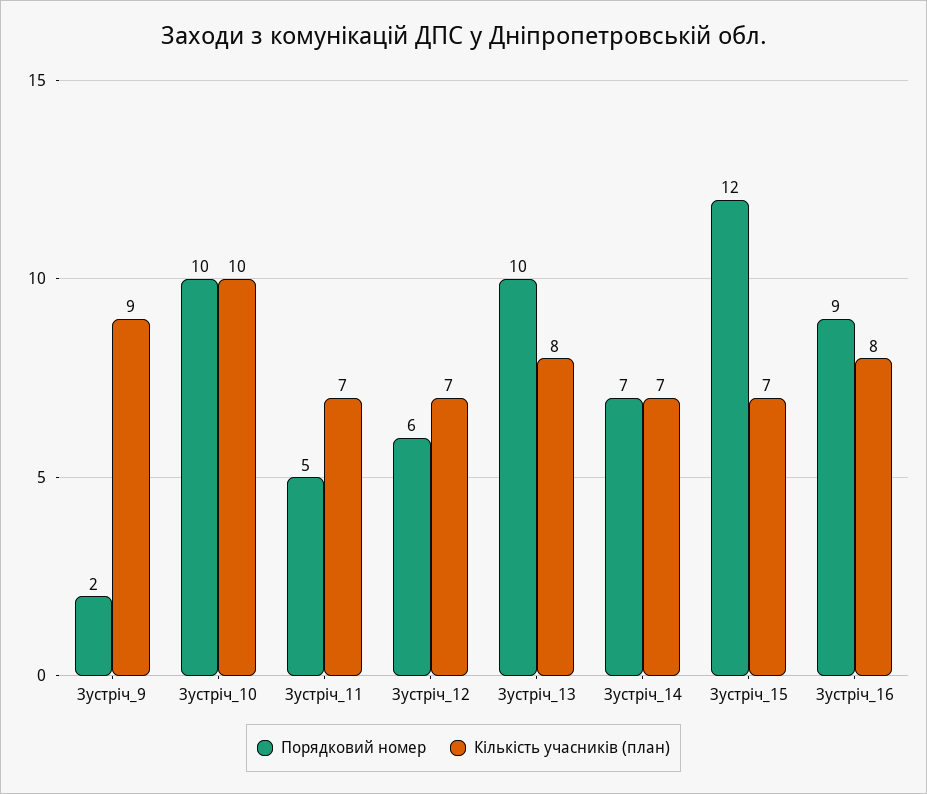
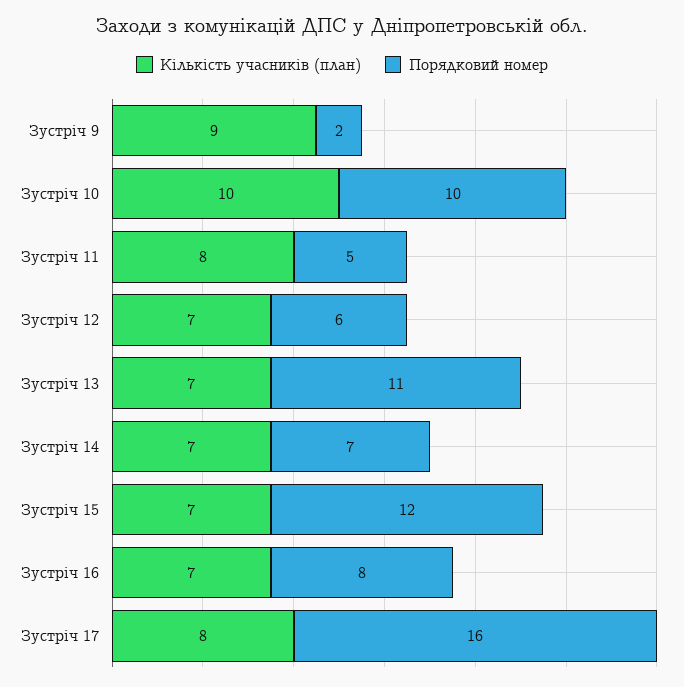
Кількість учасників (план), Зустріч_11: 7 -> 8
Порядковий номер, Зустріч_13: 10 -> 11
Кількість учасників (план), Зустріч_13: 8 -> 7
Порядковий номер, Зустріч_16: 9 -> 8
Кількість учасників (план), Зустріч_16: 8 -> 7
Кількість учасників (план), Зустріч 17: none -> 8
Порядковий номер, Зустріч 17: none -> 16

